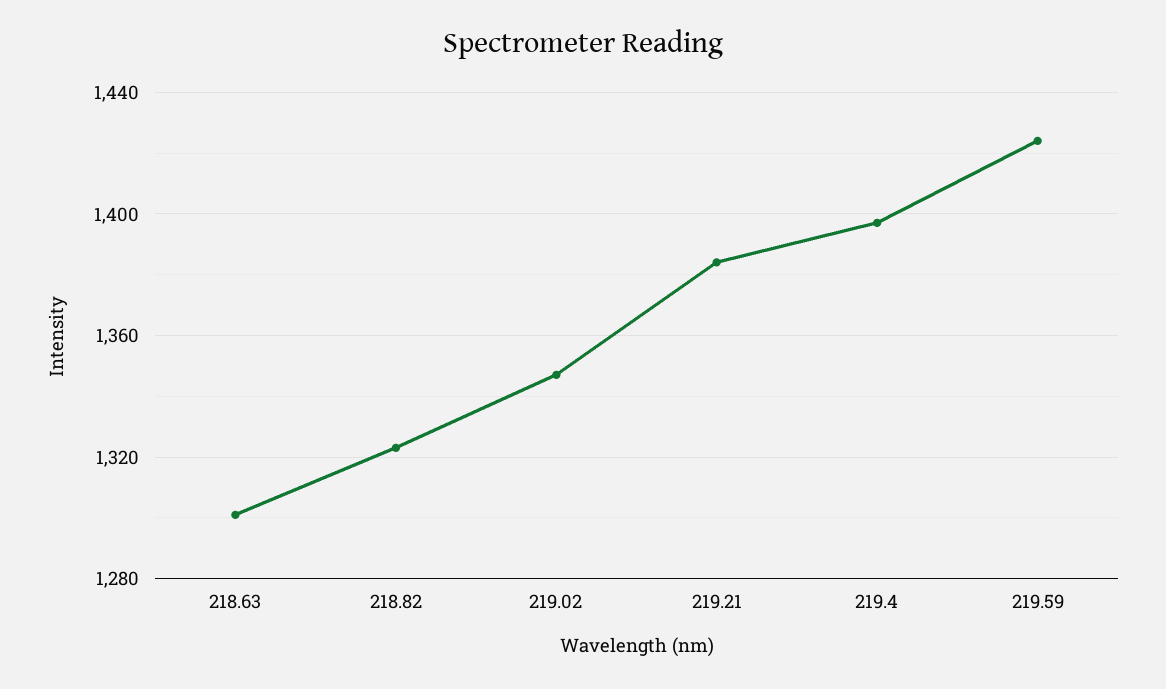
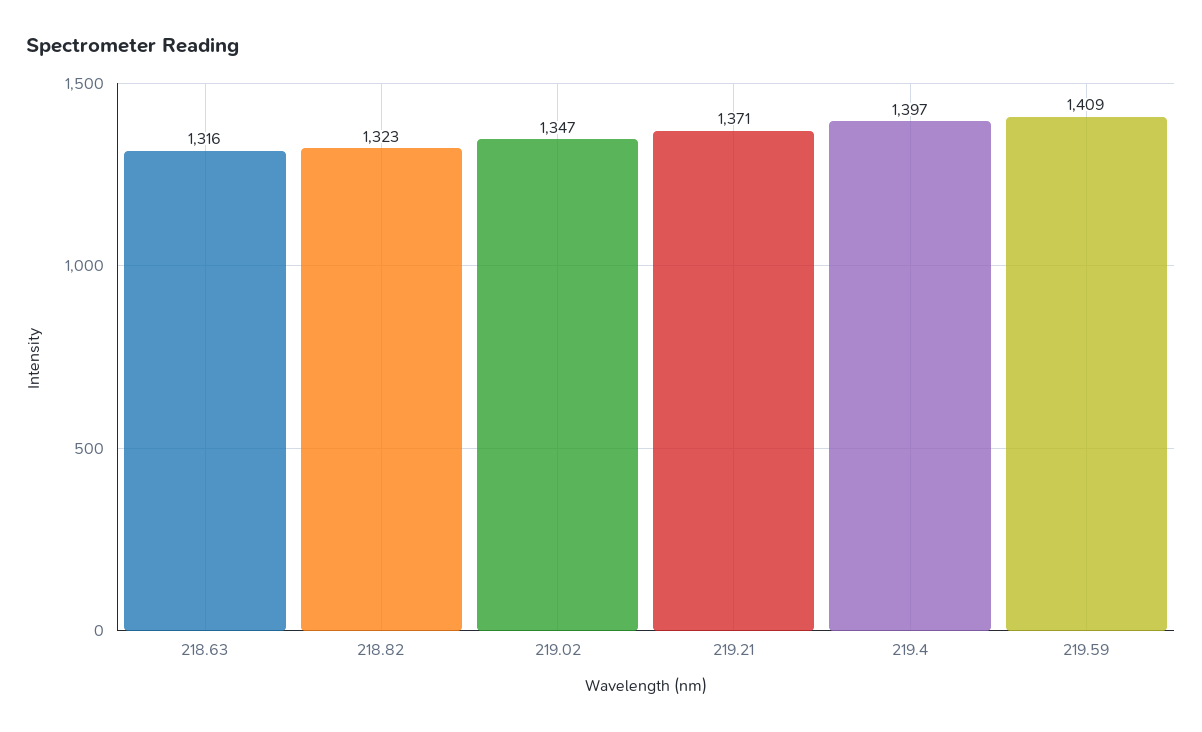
218.63: 1300 -> 1316
219.21: 1385 -> 1371
219.59: 1425 -> 1409

